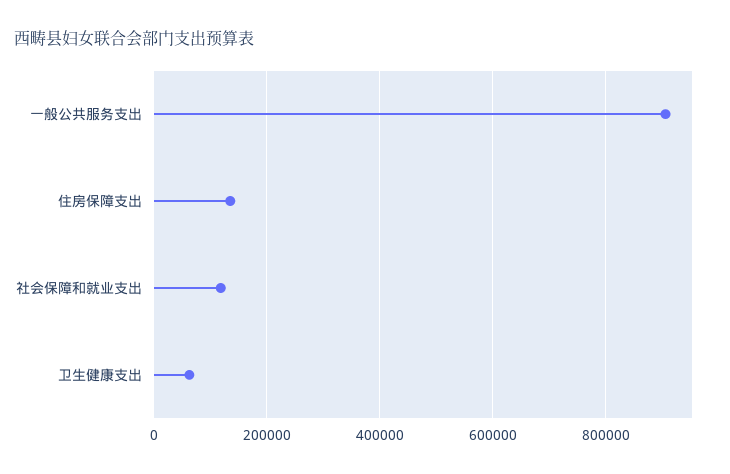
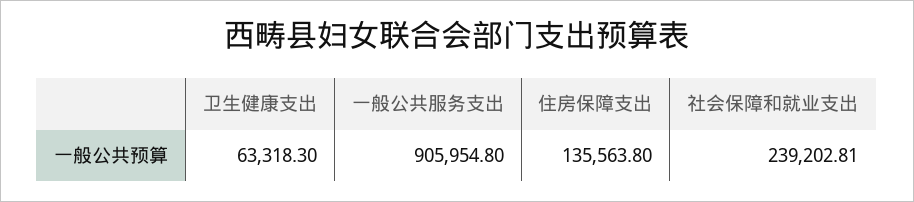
社会保障和就业支出: 120000 -> 239202.81

